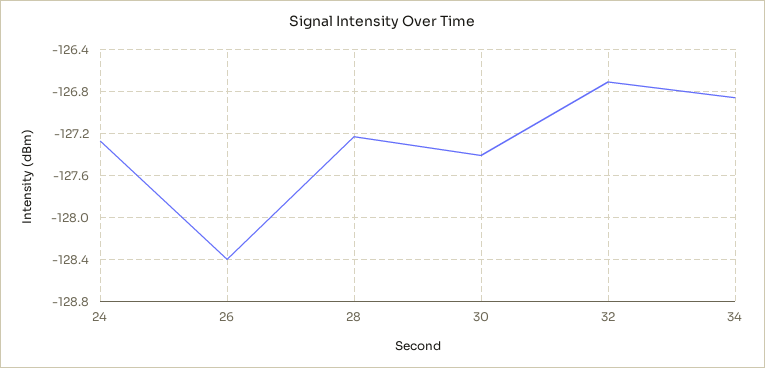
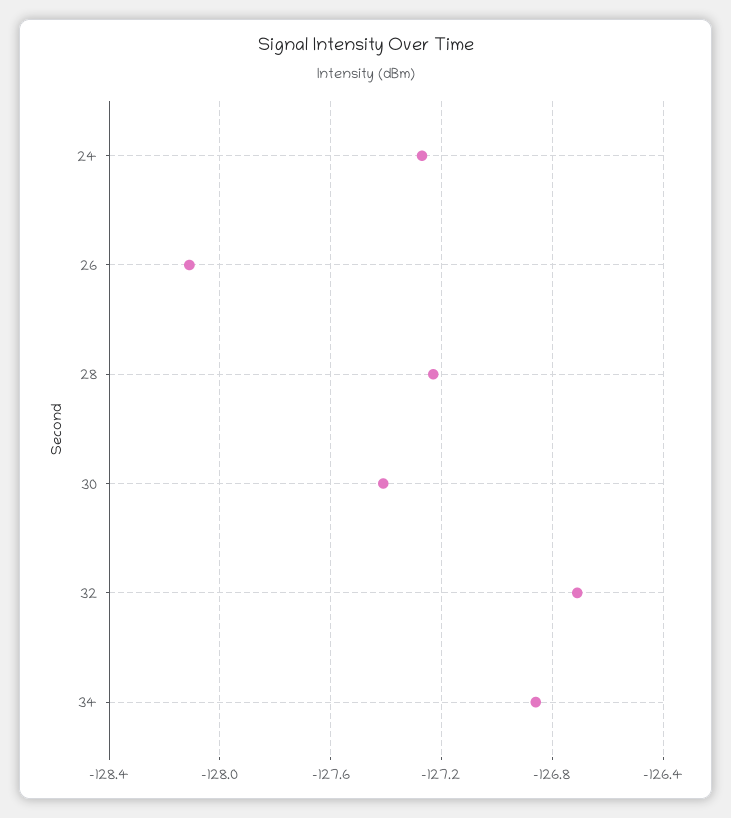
26: -128.4 -> -128.1

